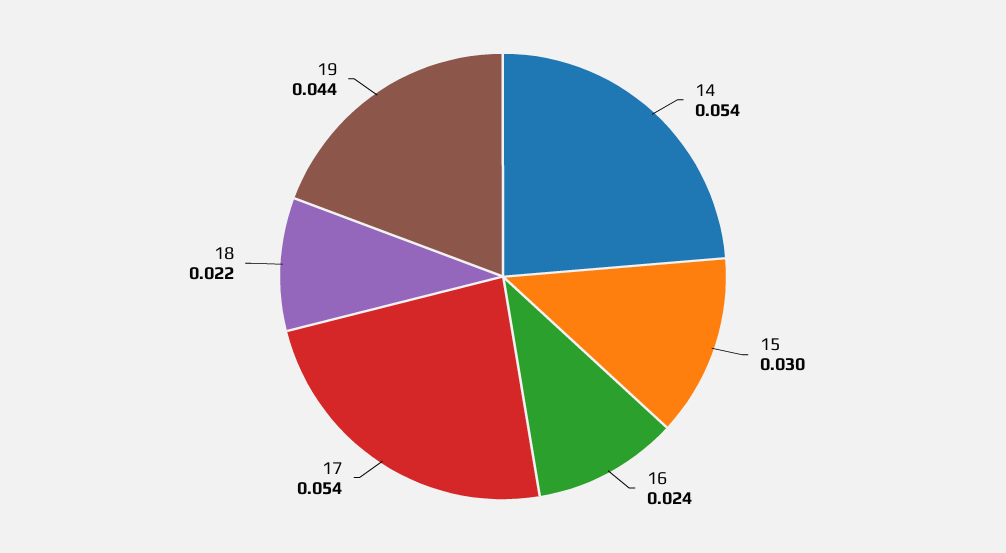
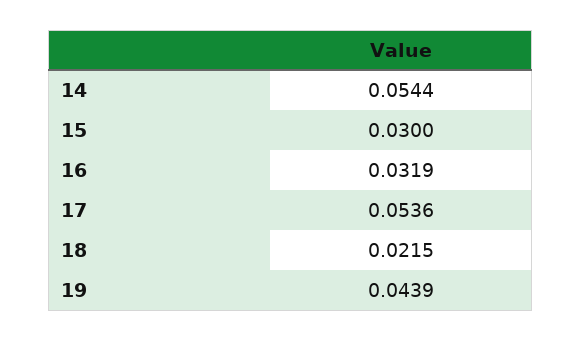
16: 0.024 -> 0.0319

